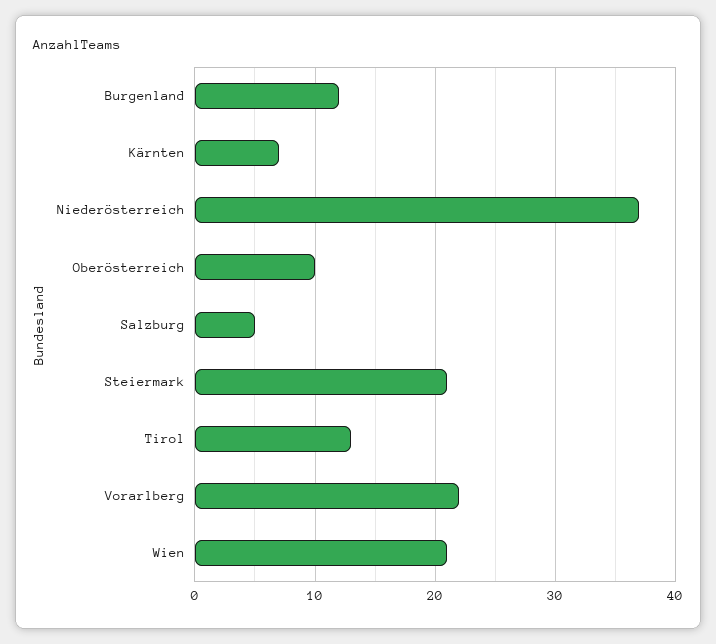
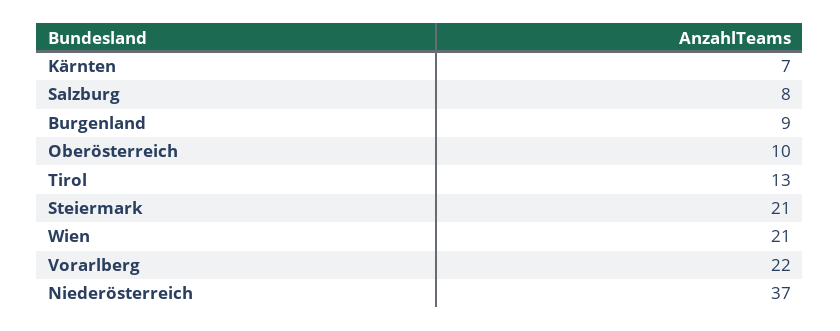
Burgenland: 12 -> 9
Salzburg: 5 -> 8

